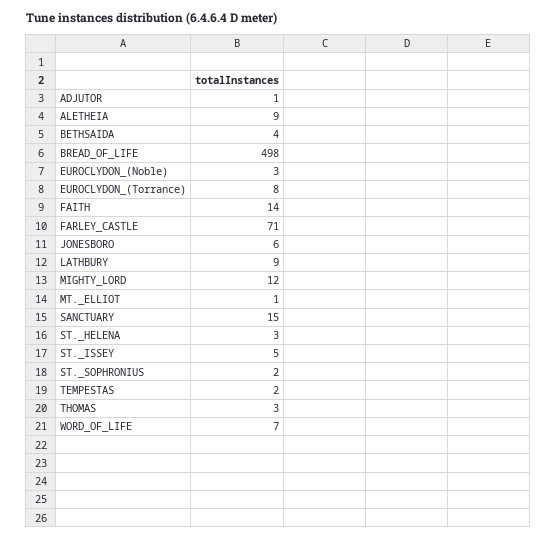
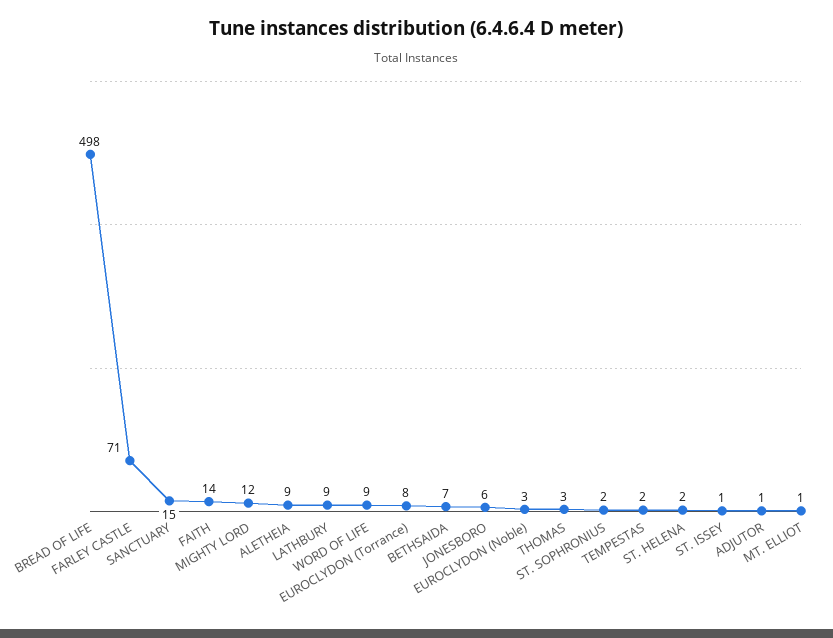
BETHSAIDA: 4 -> 7
ST._HELENA: 3 -> 2
ST._ISSEY: 5 -> 1
WORD_OF_LIFE: 7 -> 9

